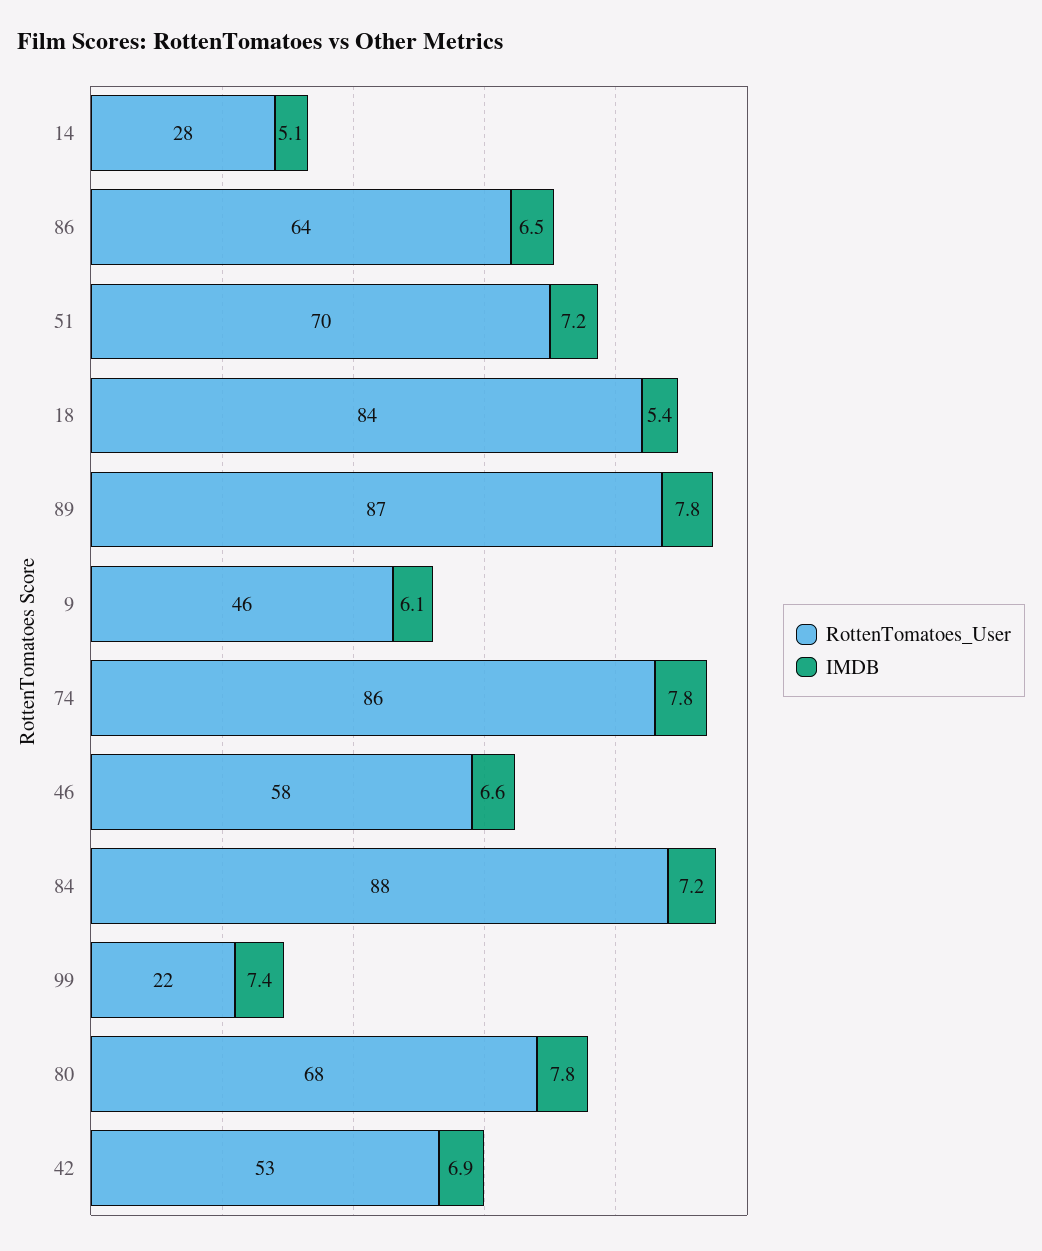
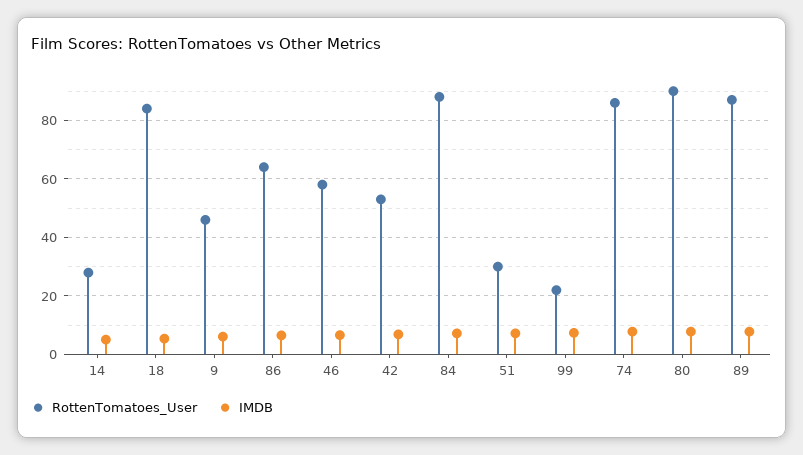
RottenTomatoes_User, 51: 70 -> 30
RottenTomatoes_User, 80: 68 -> 90

